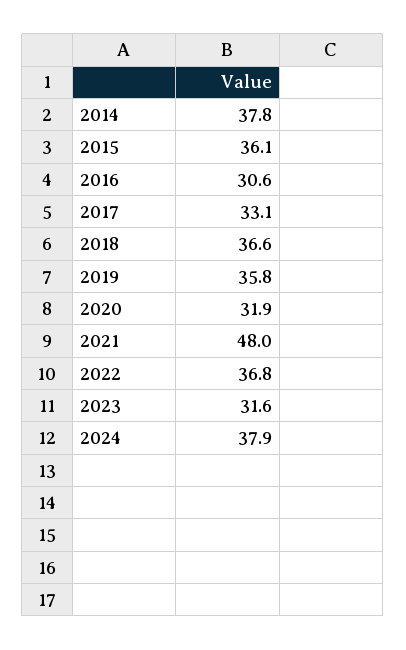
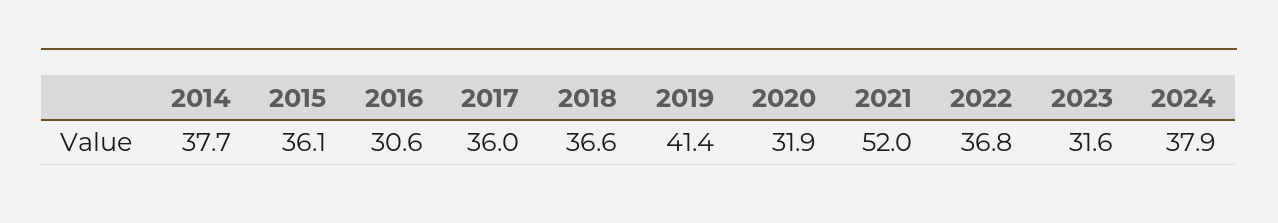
2014: 37.8 -> 37.7
2017: 33.1 -> 36
2019: 35.8 -> 41.4
2021: 48 -> 52

